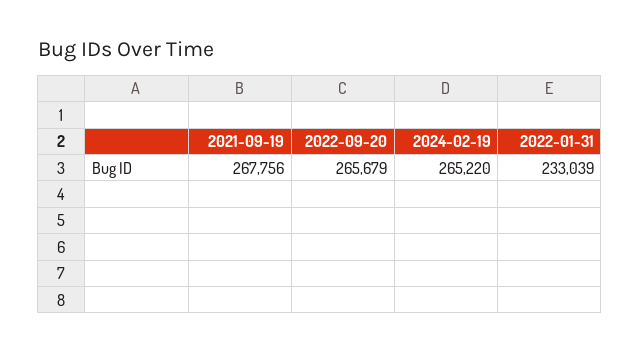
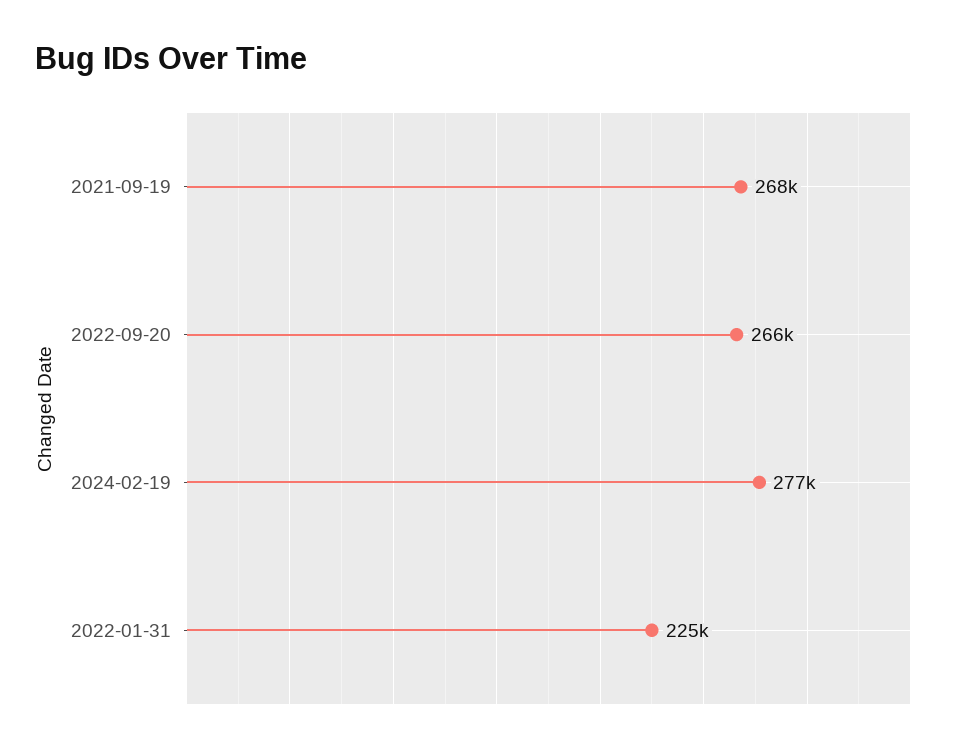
2024-02-19: 265220 -> 277000
2022-01-31: 233039 -> 225000

